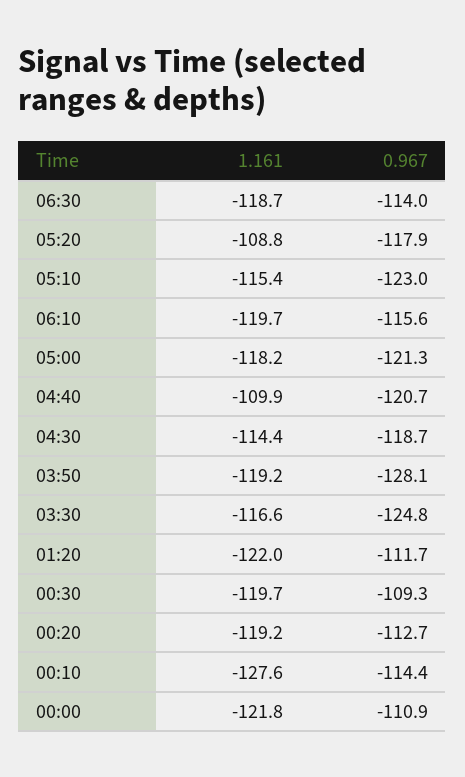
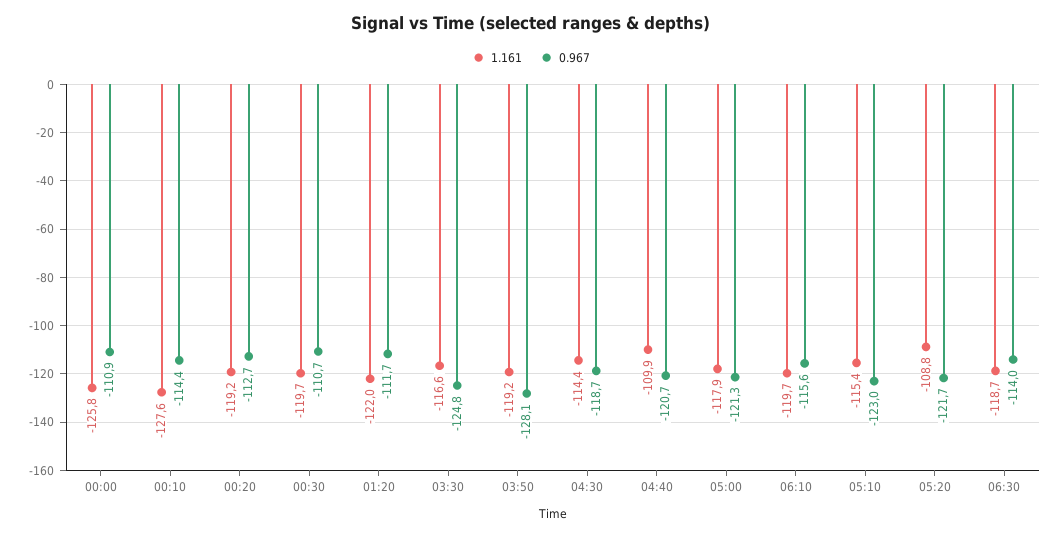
0.967, 05:20: -117.9 -> -121.7
1.161, 05:00: -118.2 -> -117.9
0.967, 00:30: -109.3 -> -110.7
1.161, 00:00: -121.8 -> -125.8

